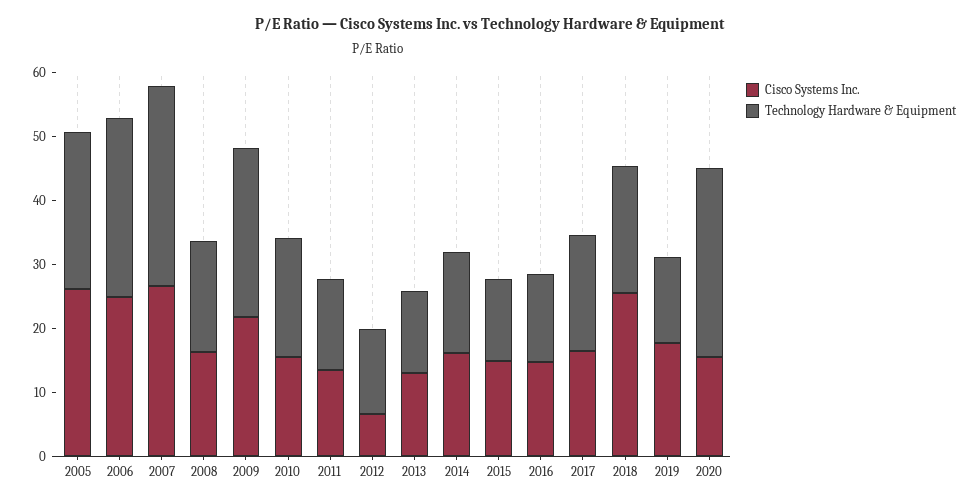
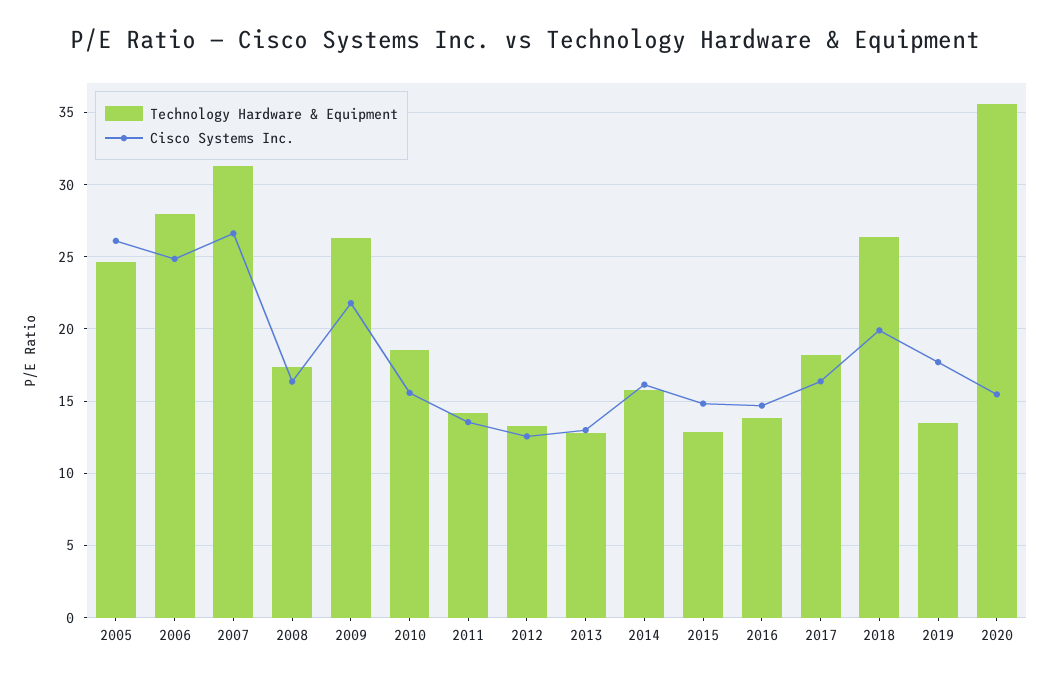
Cisco Systems Inc., 2012: 6 -> 12.5
Cisco Systems Inc., 2018: 26 -> 20
Technology Hardware & Equipment, 2018: 20 -> 26.5
Technology Hardware & Equipment, 2020: 30 -> 35.5

